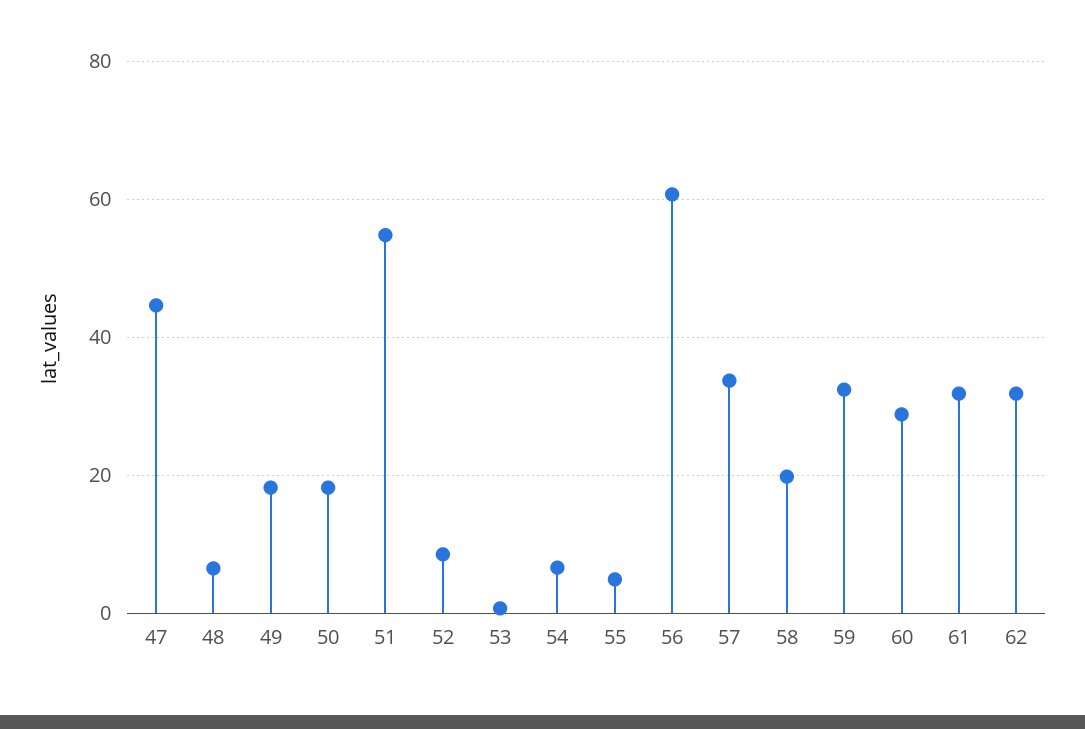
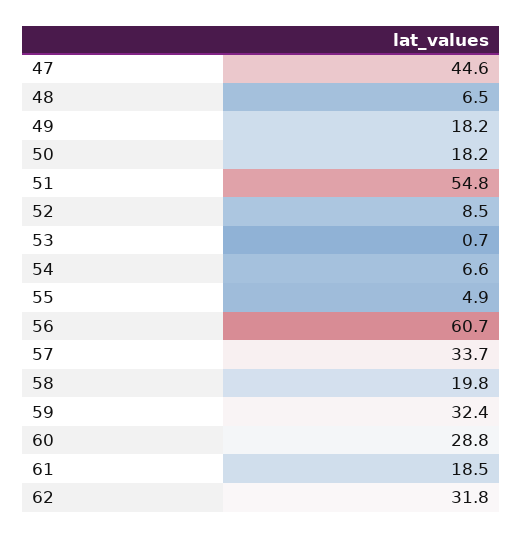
61: 32 -> 18.5

